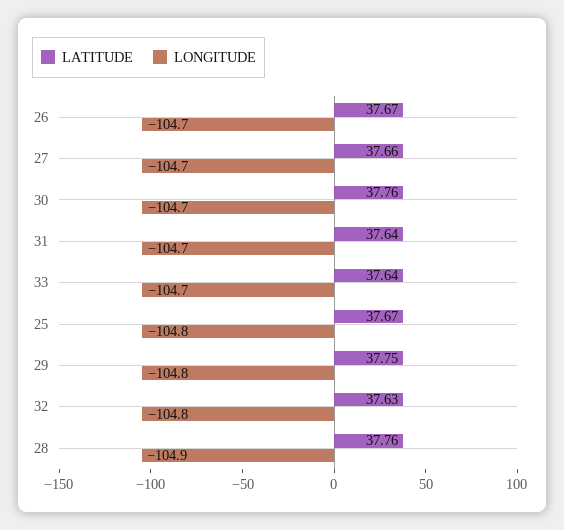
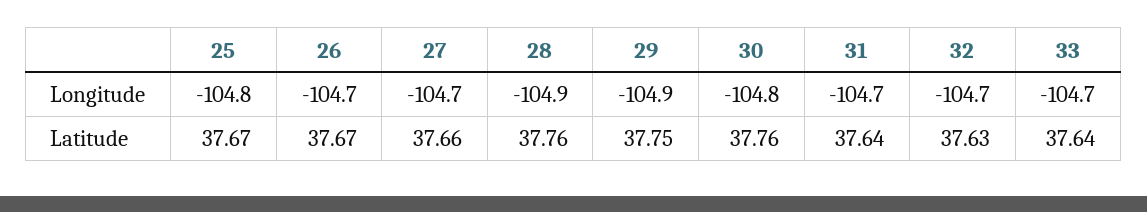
LONGITUDE, 30: -104.7 -> -104.8
LONGITUDE, 29: -104.8 -> -104.9
LONGITUDE, 32: -104.8 -> -104.7

